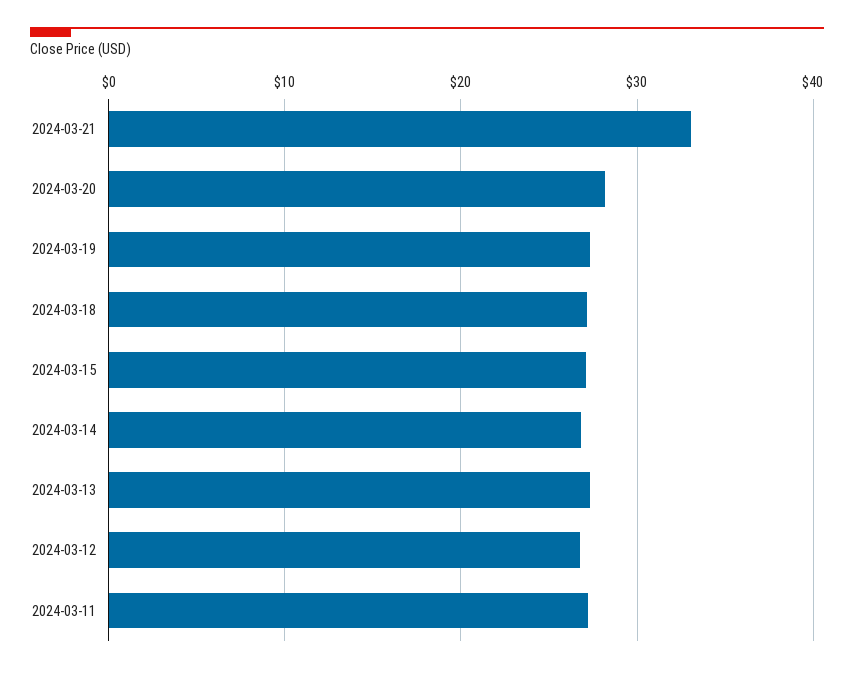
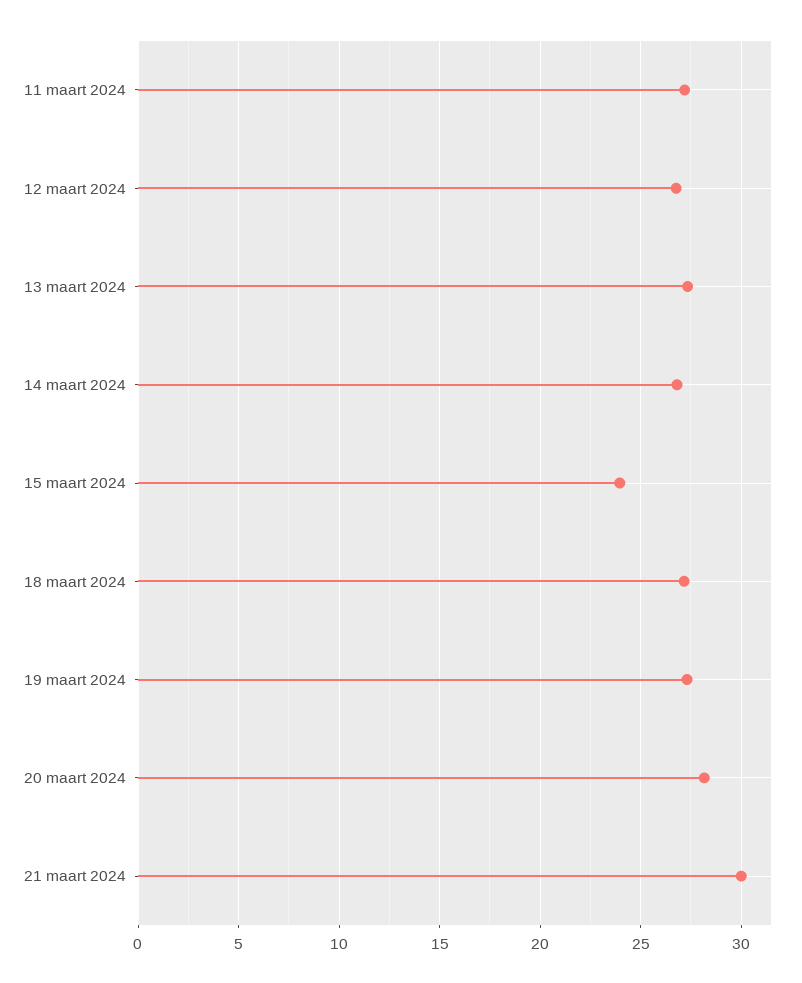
2024-03-21: 33 -> 30
2024-03-15: 27 -> 24

